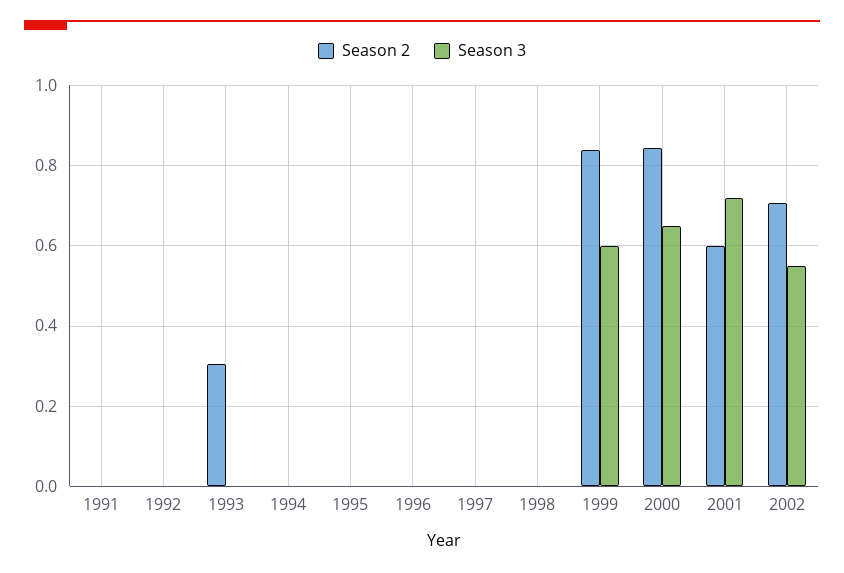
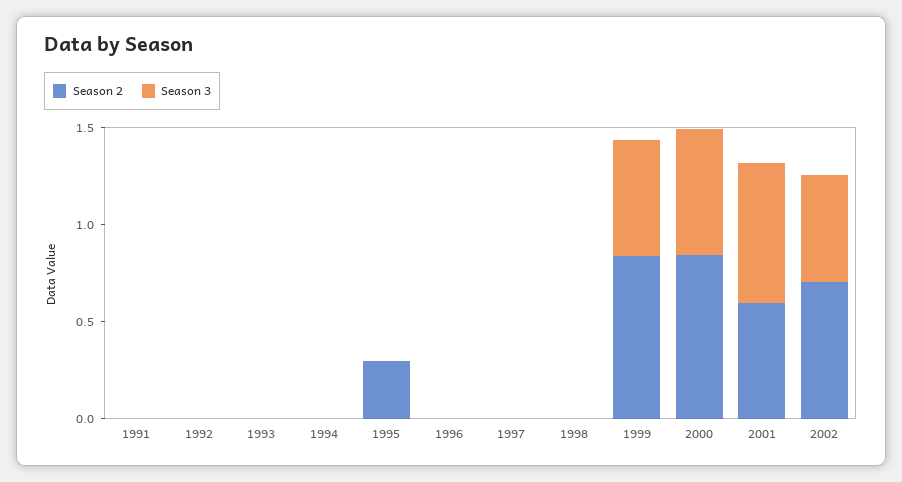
Season 2, 1993: 0.3 -> 0
Season 2, 1995: 0 -> 0.3

